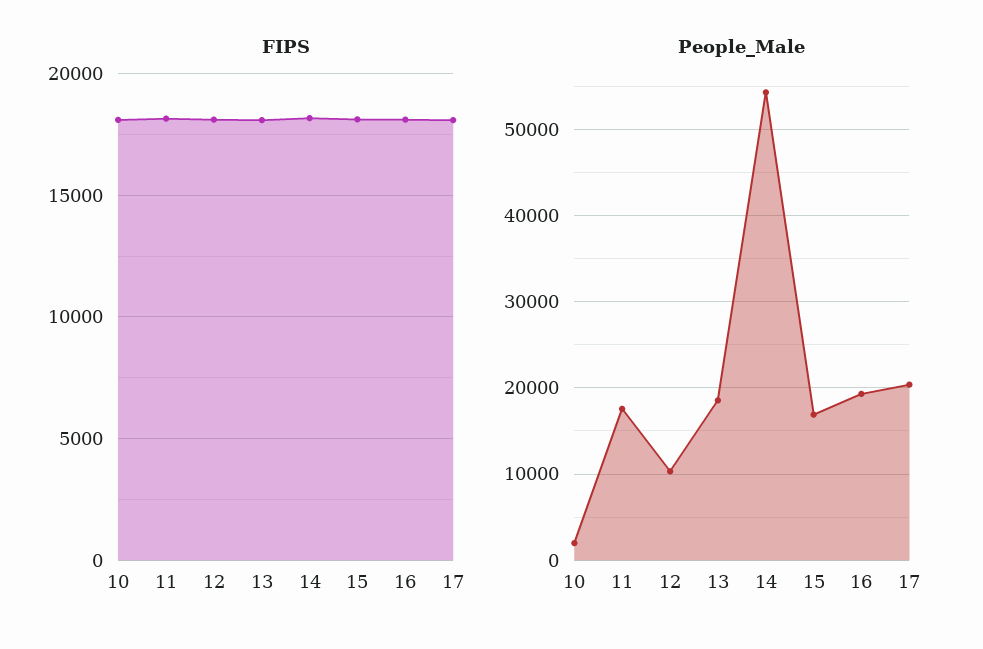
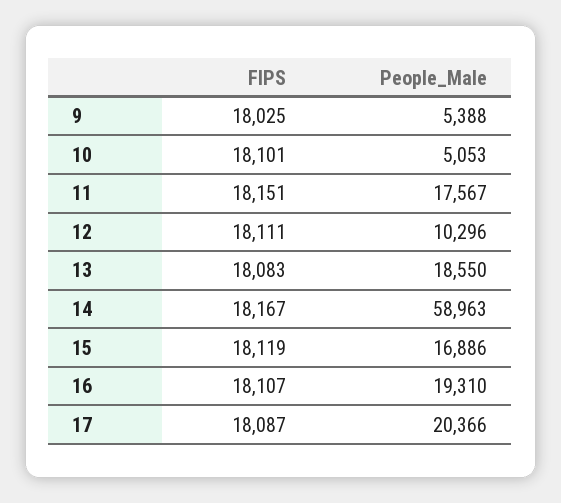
People_Male, 10: 2000 -> 5053
People_Male, 14: 54000 -> 58963
FIPS, 9: none -> 18025
People_Male, 9: none -> 5388

